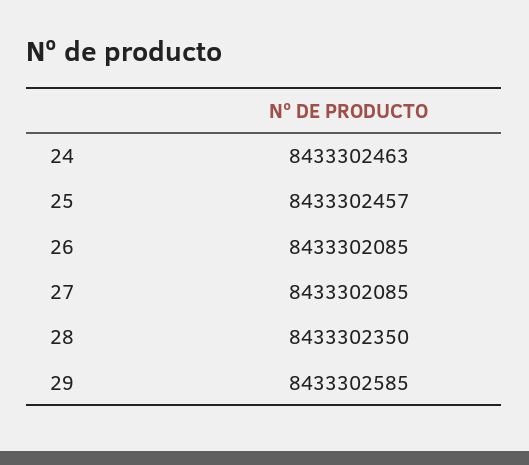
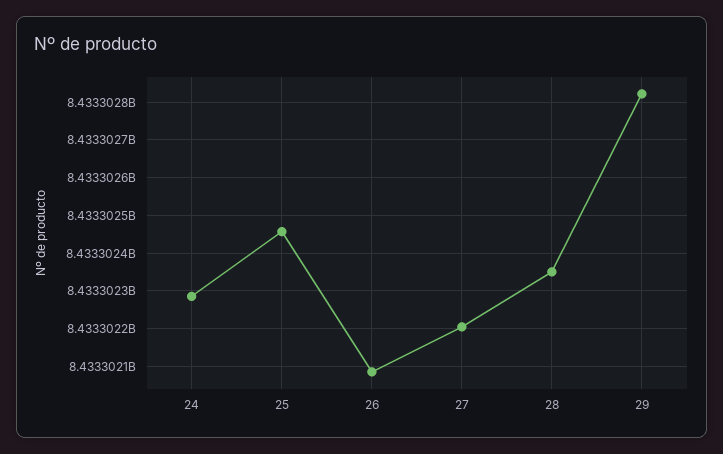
24: 8433302463 -> 8433302280
27: 8433302085 -> 8433302200
29: 8433302585 -> 8433302820

